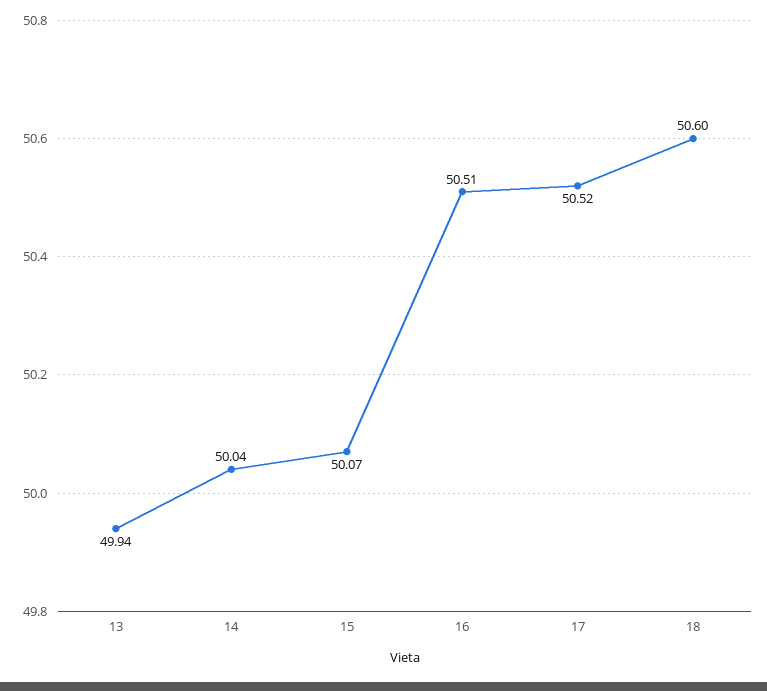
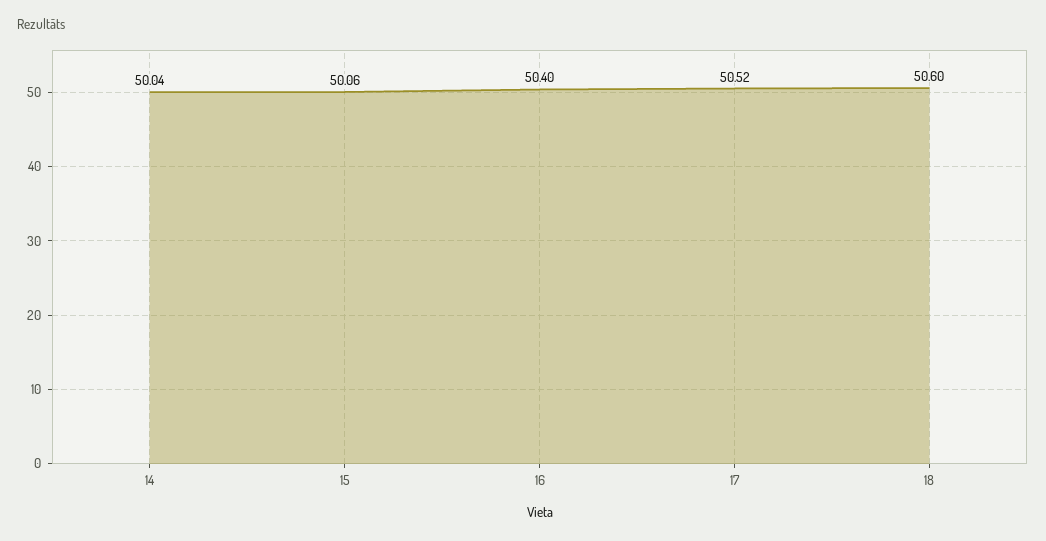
13: 49.94 -> none
15: 50.07 -> 50.06
16: 50.51 -> 50.4

